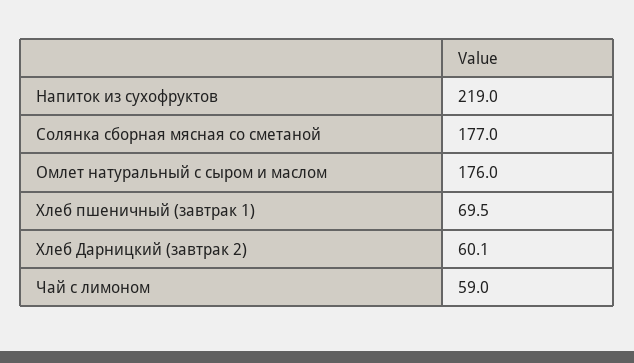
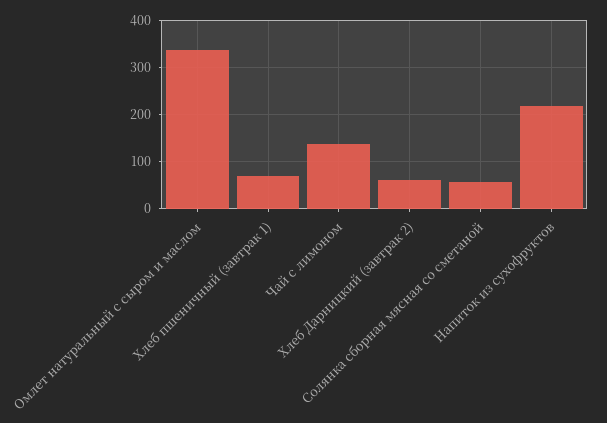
Солянка сборная мясная со сметаной: 177 -> 60
Омлет натуральный с сыром и маслом: 176 -> 340
Чай с лимоном: 59 -> 140

